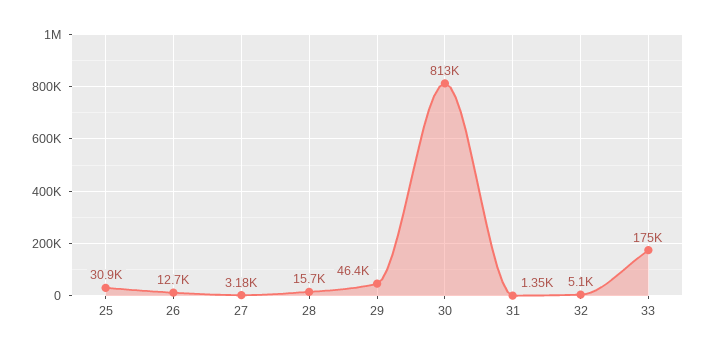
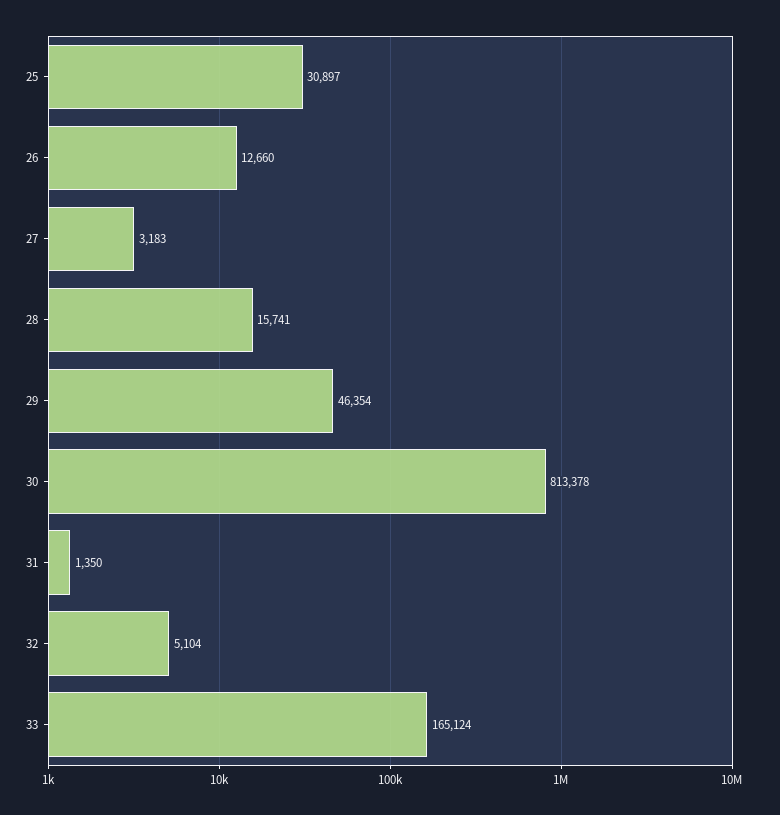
33: 175000 -> 165124

